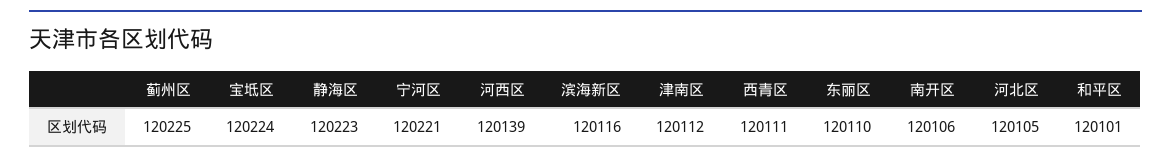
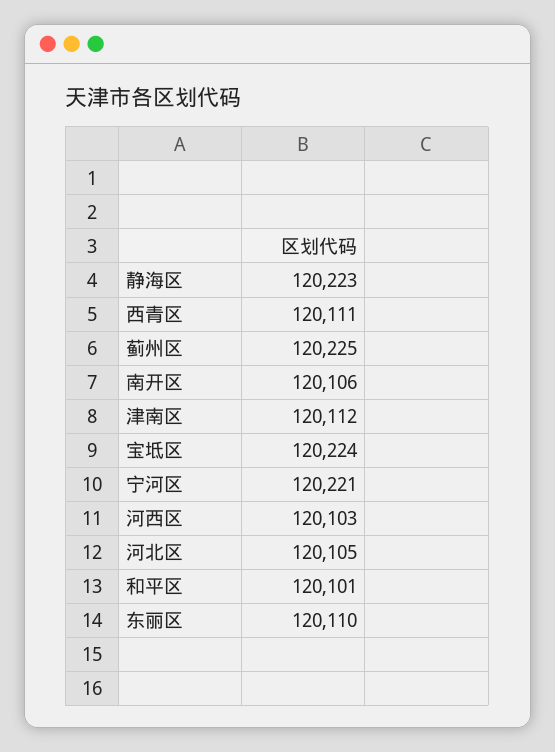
河西区: 120139 -> 120103
滨海新区: 120116 -> none

